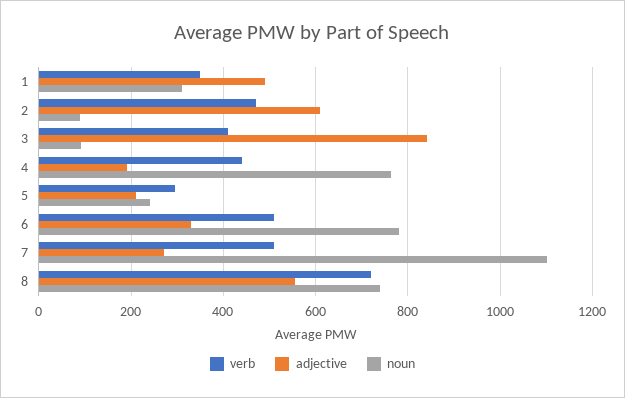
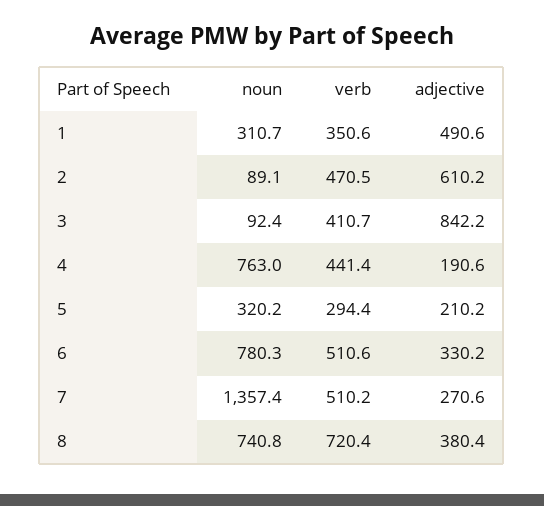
noun, 5: 240 -> 320.2
noun, 7: 1100 -> 1357.4
adjective, 8: 560 -> 380.4

